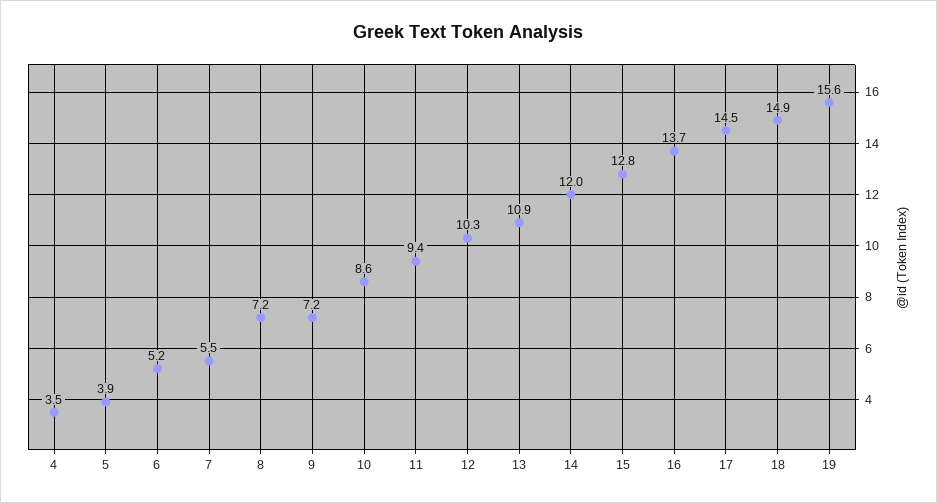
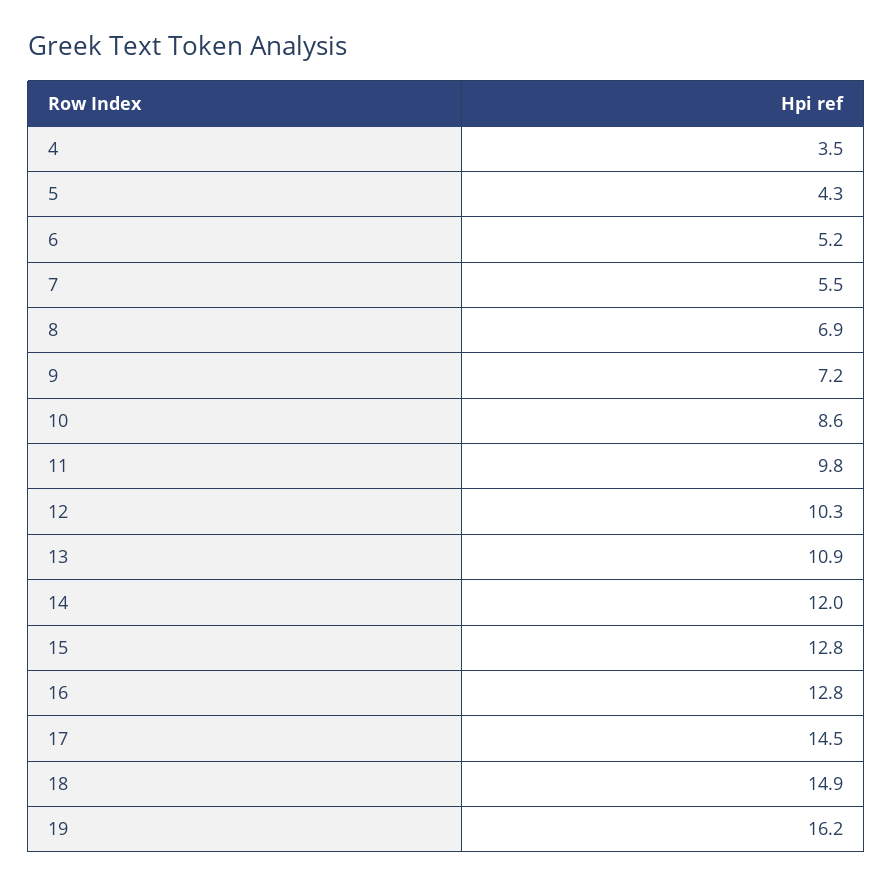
5: 3.9 -> 4.3
8: 7.2 -> 6.9
11: 9.4 -> 9.8
16: 13.7 -> 12.8
19: 15.6 -> 16.2

